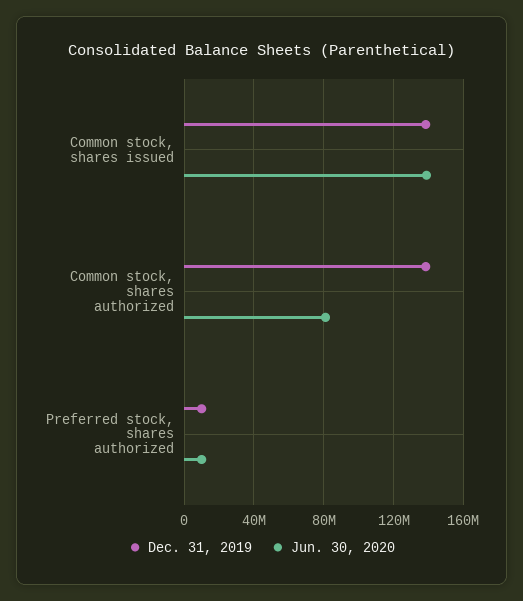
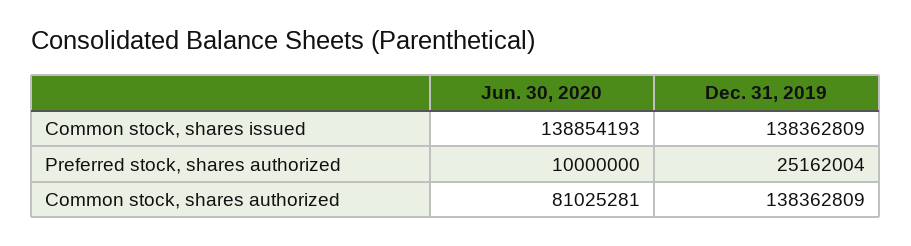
Dec. 31, 2019, Preferred stock, shares authorized: 10000000 -> 25162004

